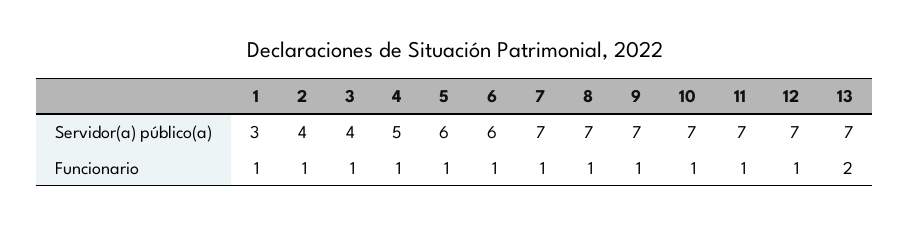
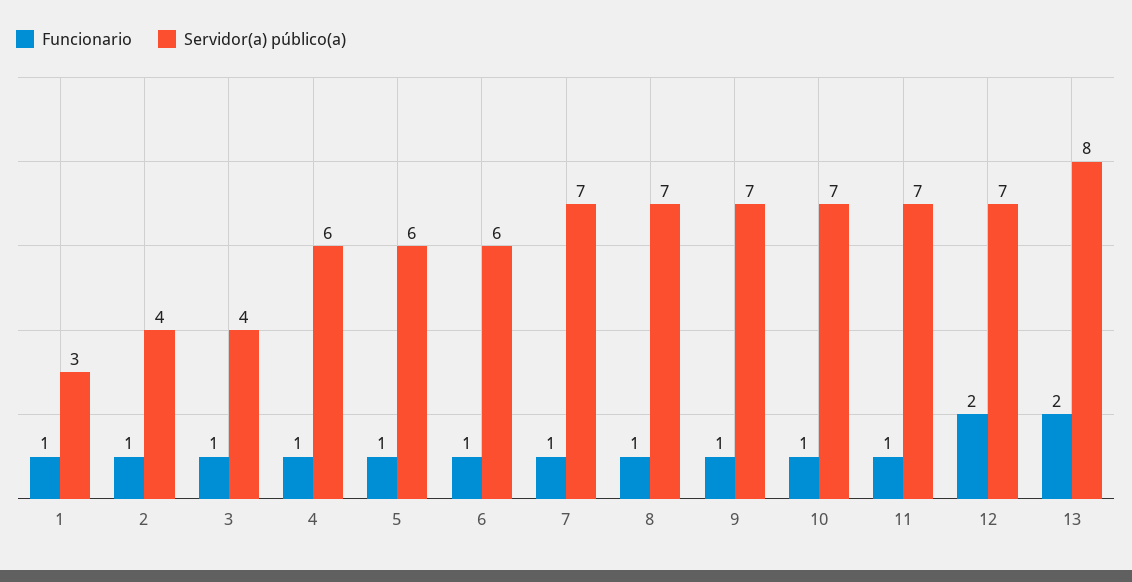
Servidor(a) público(a), 4: 5 -> 6
Servidor(a) público(a), 13: 7 -> 8
Funcionario, 12: 1 -> 2

